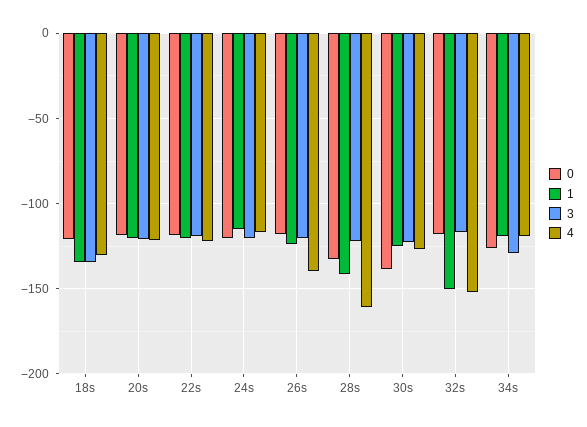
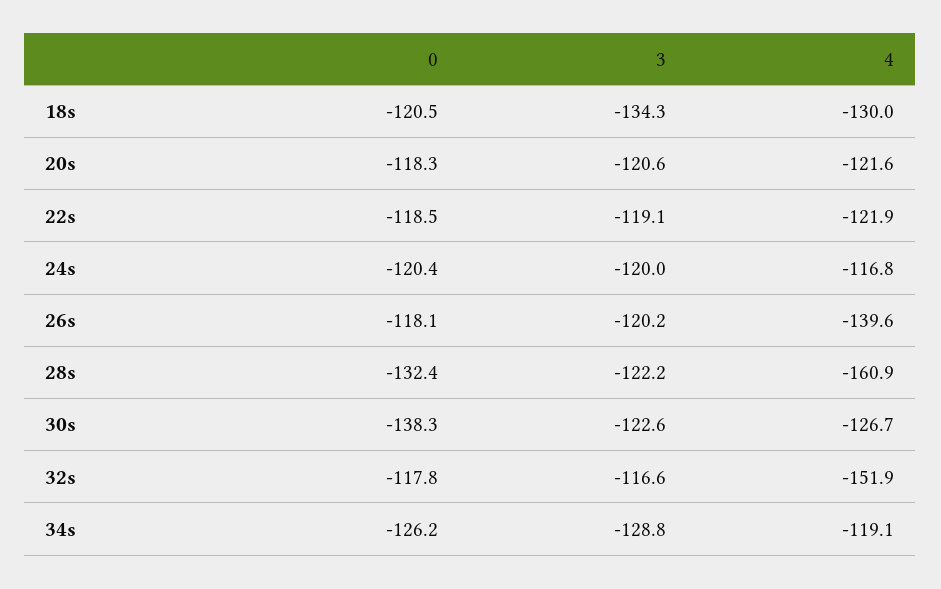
1, 18s: -135 -> none
1, 20s: -120 -> none
1, 22s: -120 -> none
1, 24s: -115 -> none
1, 26s: -125 -> none
1, 28s: -140 -> none
1, 30s: -125 -> none
1, 32s: -150 -> none
1, 34s: -120 -> none

